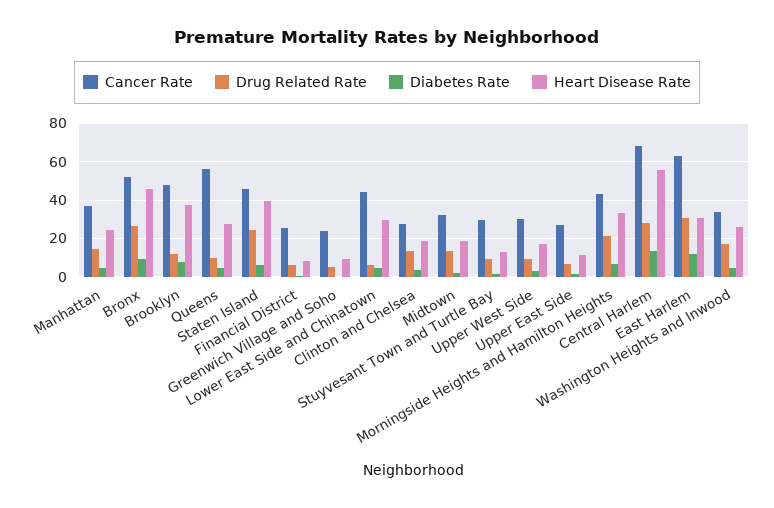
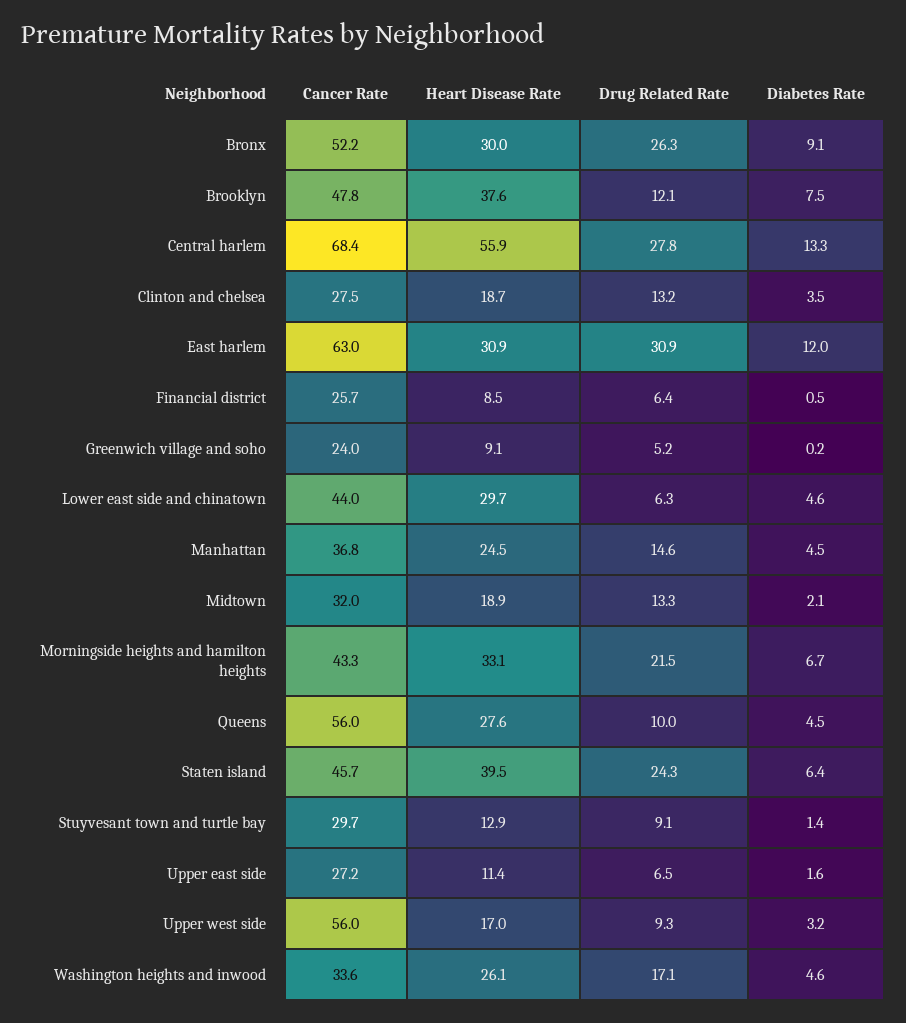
Heart Disease Rate, Bronx: 45 -> 30
Cancer Rate, Upper West Side: 30 -> 56

